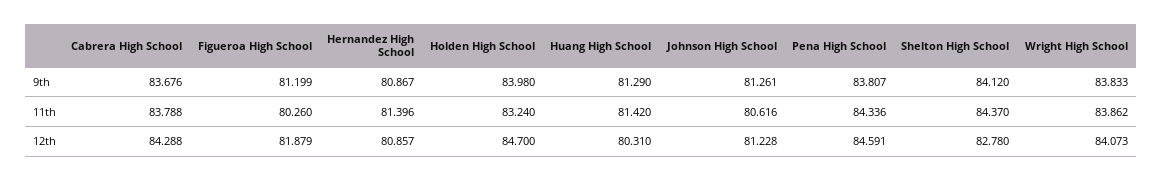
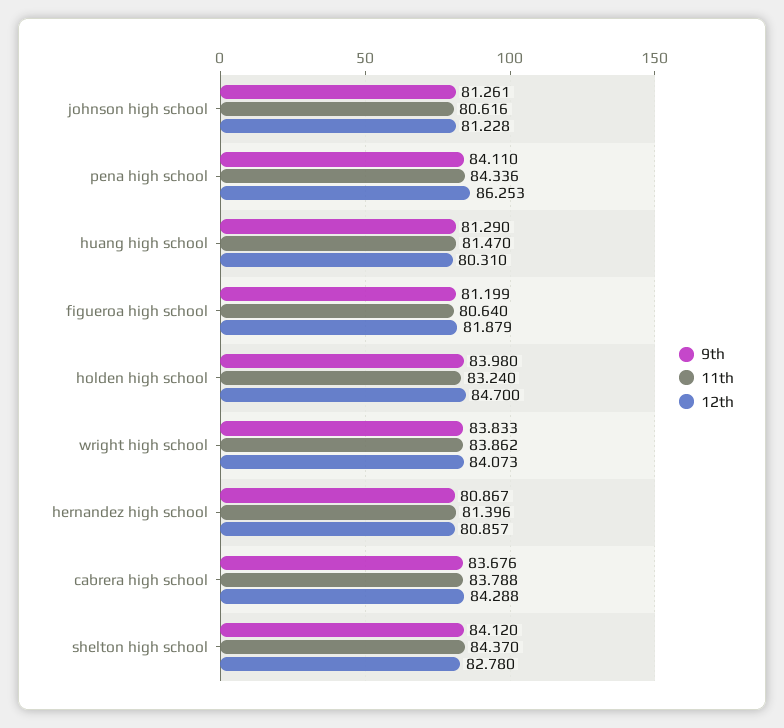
9th, Pena High School: 83.807 -> 84.11
11th, Figueroa High School: 80.26 -> 80.64
11th, Huang High School: 81.42 -> 81.47
12th, Pena High School: 84.591 -> 86.253

